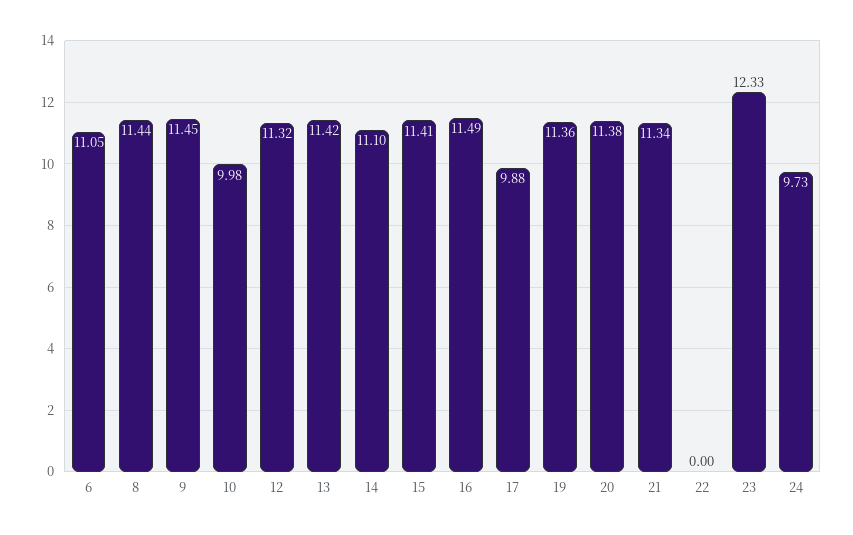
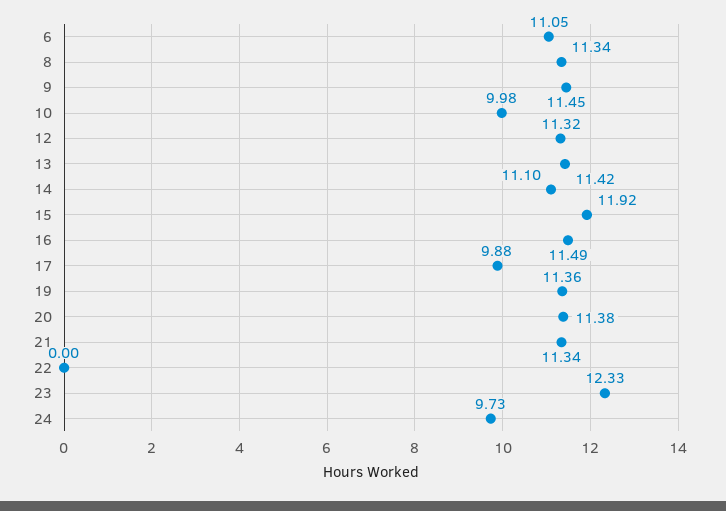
8: 11.44 -> 11.34
15: 11.41 -> 11.92

